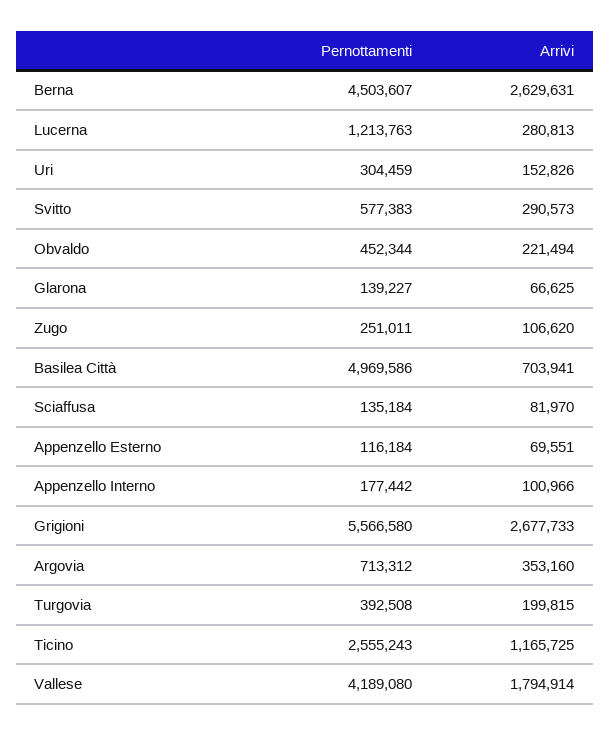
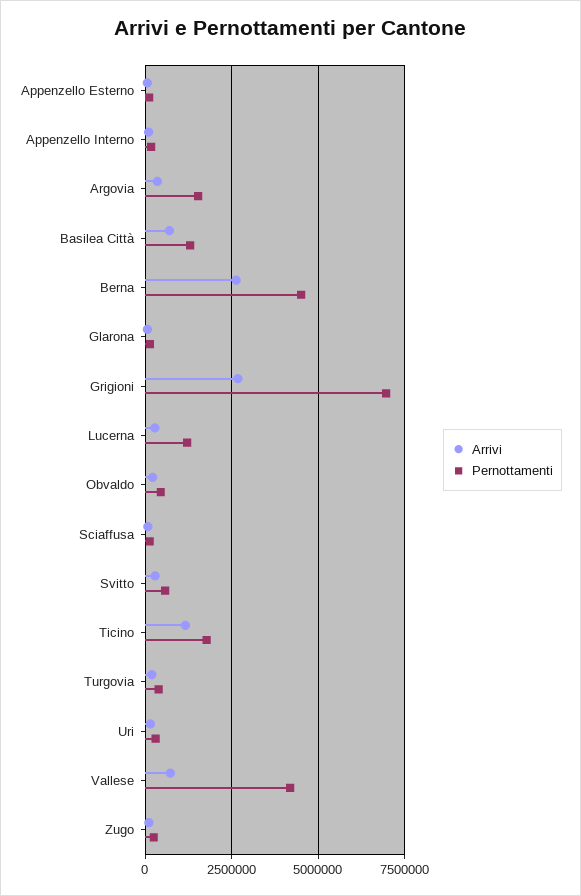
Pernottamenti, Basilea Città: 4969586 -> 1250000
Pernottamenti, Grigioni: 5566580 -> 7000000
Pernottamenti, Argovia: 713312 -> 1500000
Pernottamenti, Ticino: 2555243 -> 1750000
Arrivi, Vallese: 1794914 -> 750000

